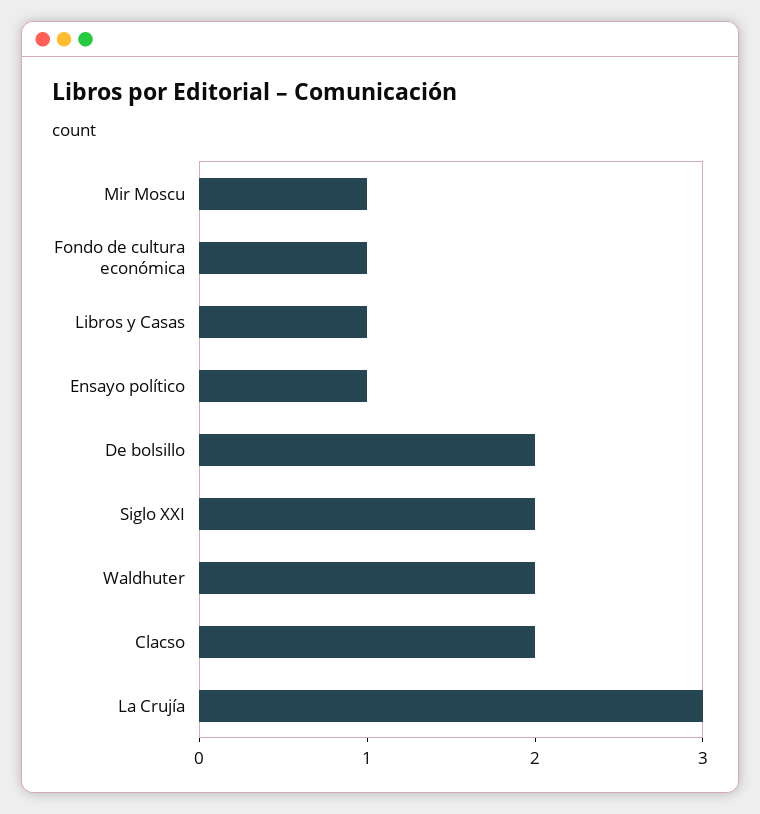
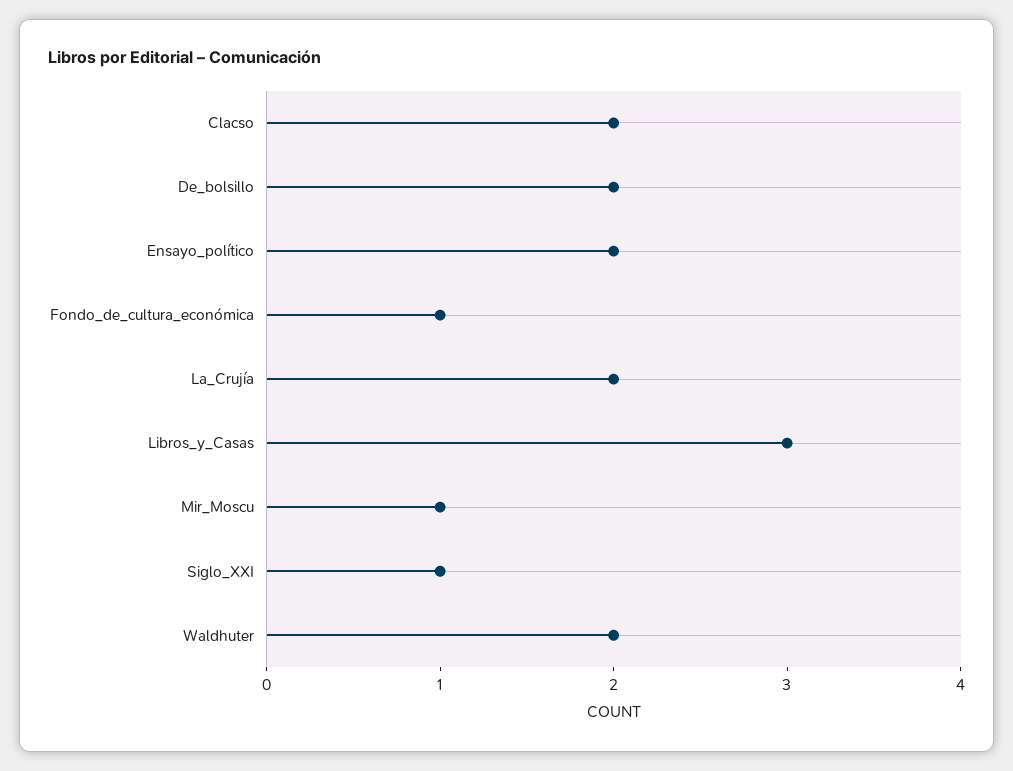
Libros y Casas: 1 -> 3
Ensayo político: 1 -> 2
Siglo XXI: 2 -> 1
La Crujía: 3 -> 2

